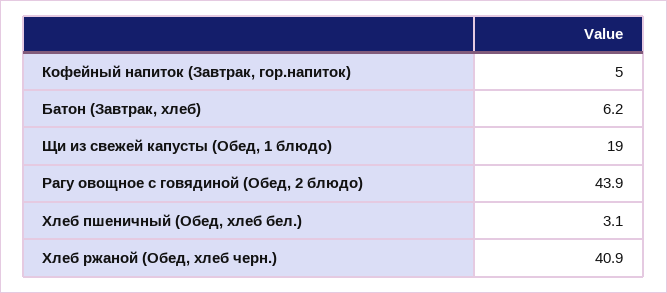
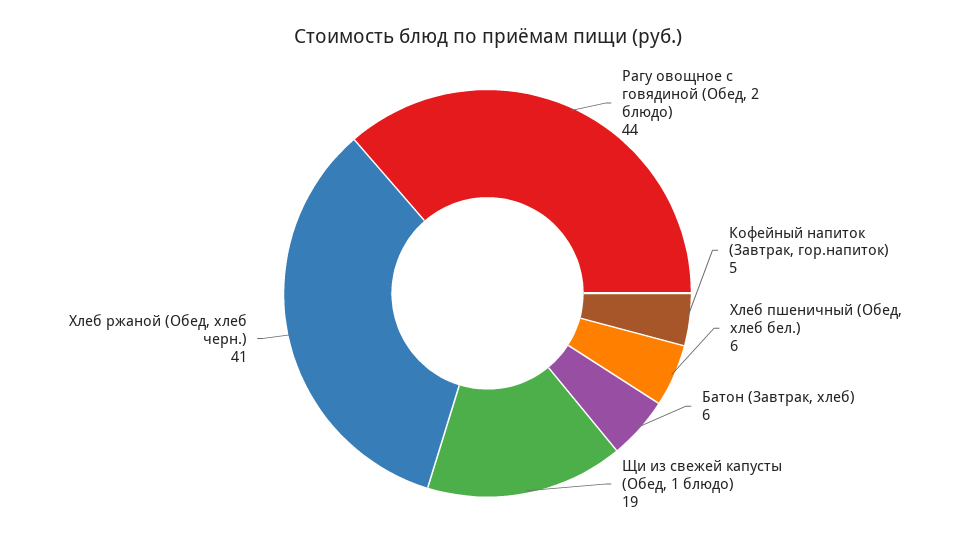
Хлеб пшеничный (Обед, хлеб бел.): 3.1 -> 6

